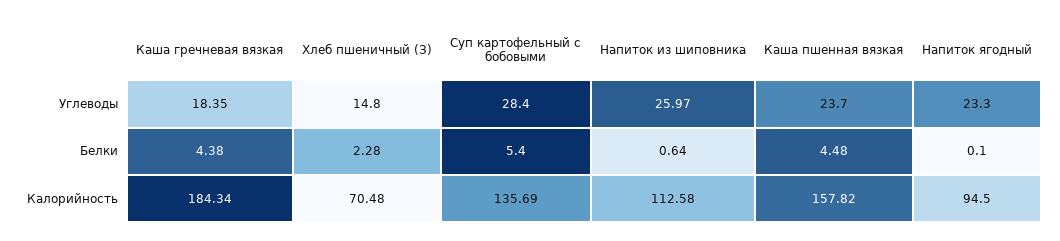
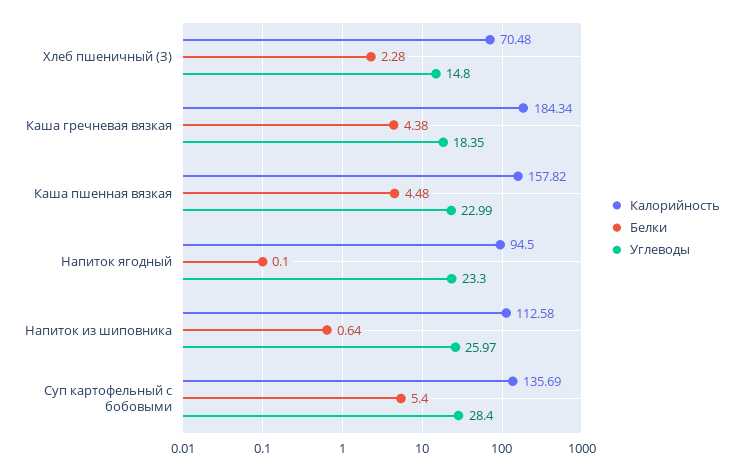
Углеводы, Каша пшенная вязкая: 23.7 -> 22.99

